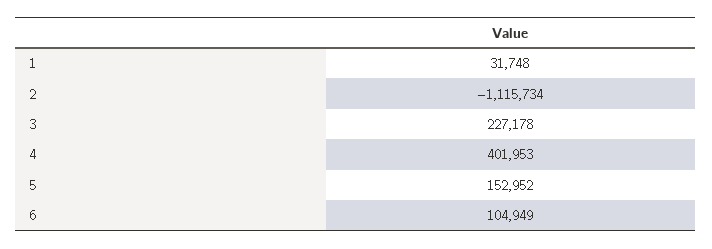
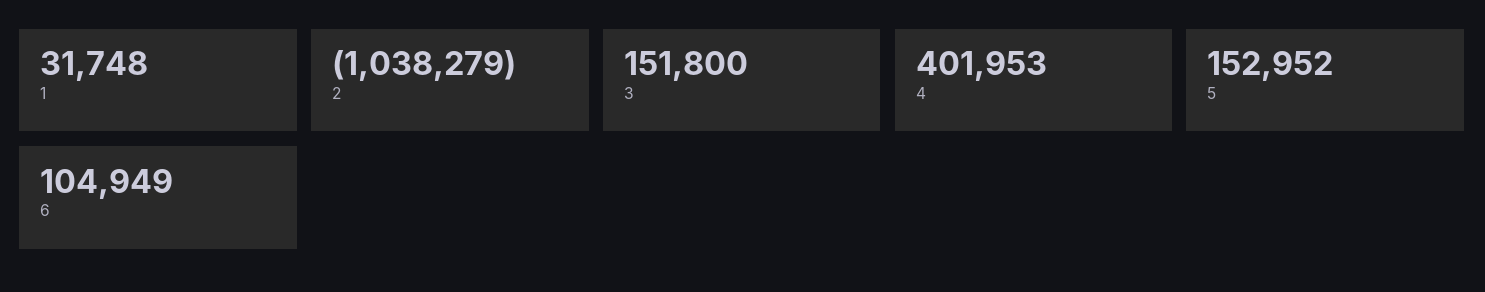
2: -1115734 -> -1038279
3: 227178 -> 151800

